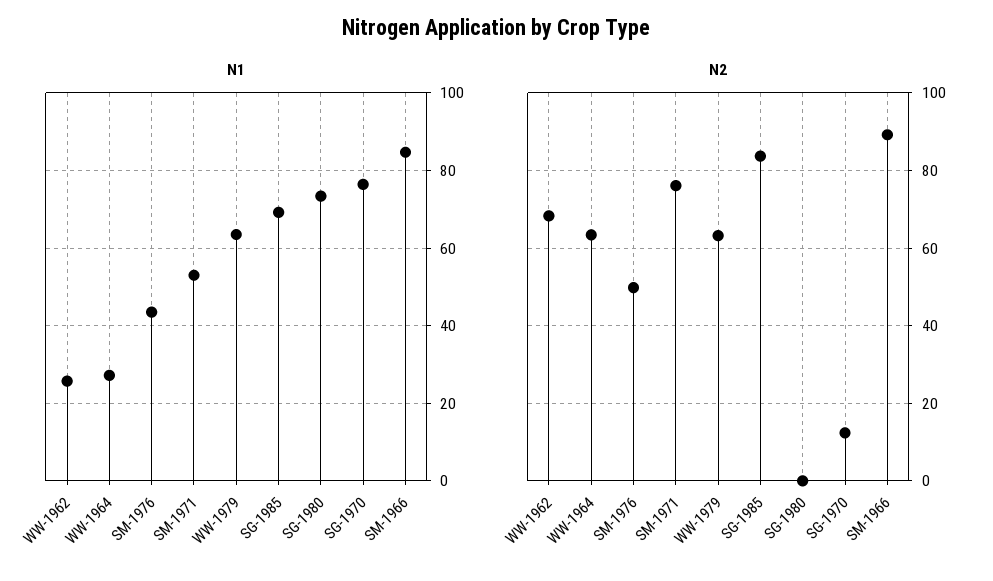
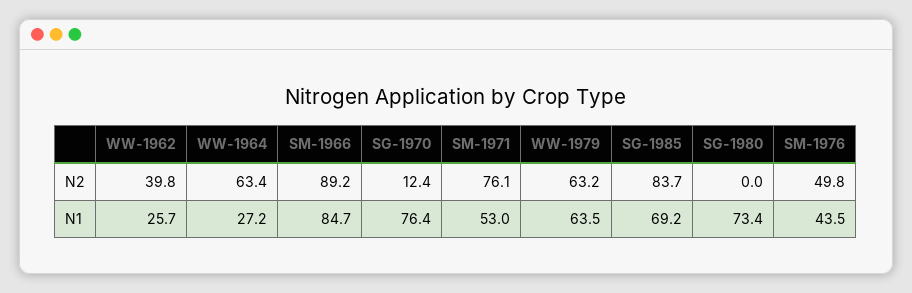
N2, WW-1962: 68 -> 39.8

